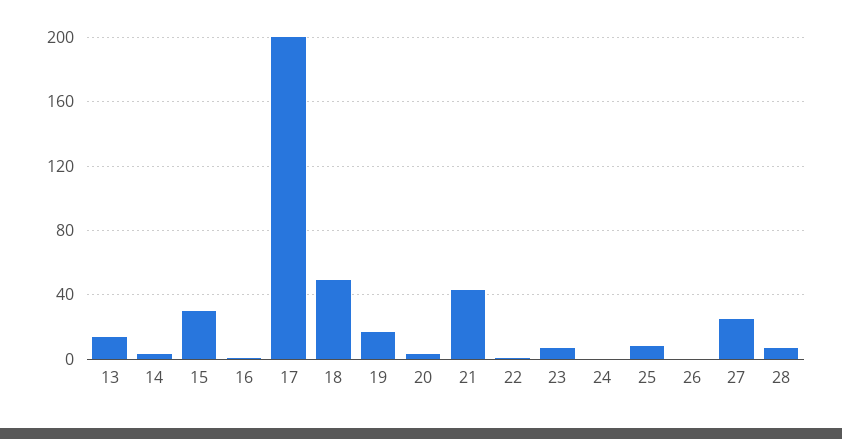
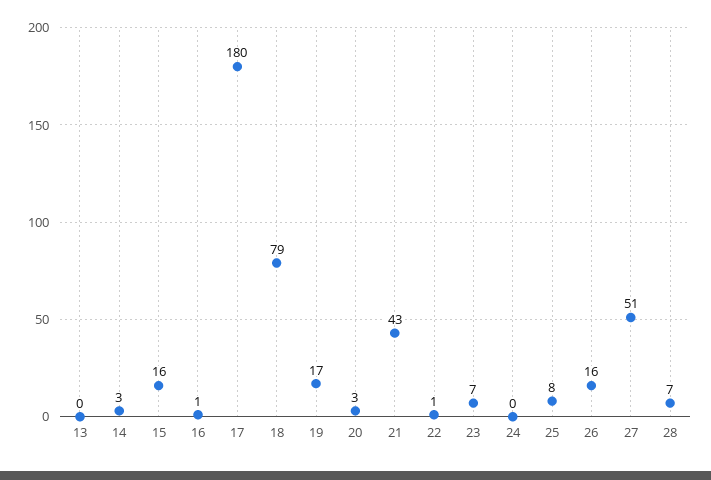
13: 15 -> 0
15: 30 -> 16
17: 200 -> 180
18: 50 -> 79
26: 0 -> 16
27: 25 -> 51

